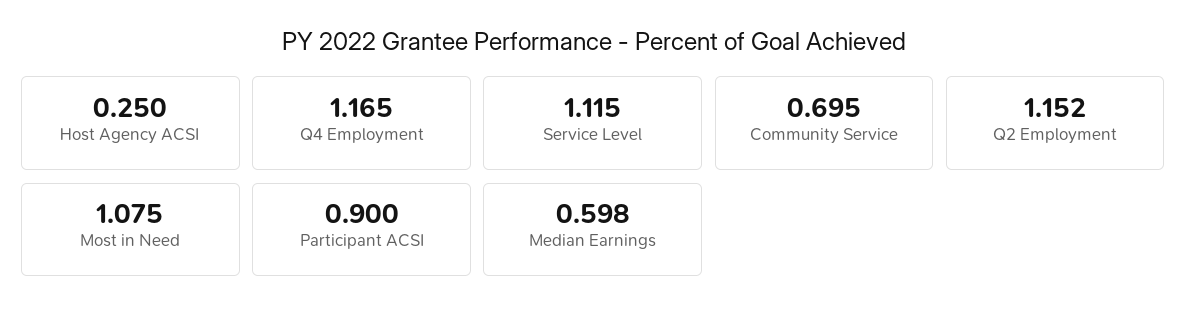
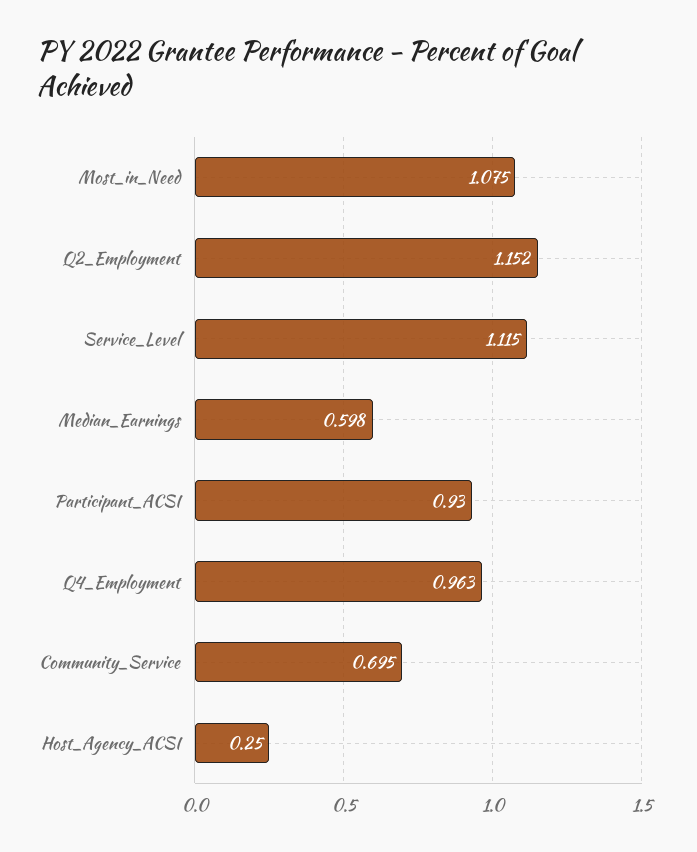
Q4 Employment: 1.165 -> 0.963
Participant ACSI: 0.9 -> 0.93

